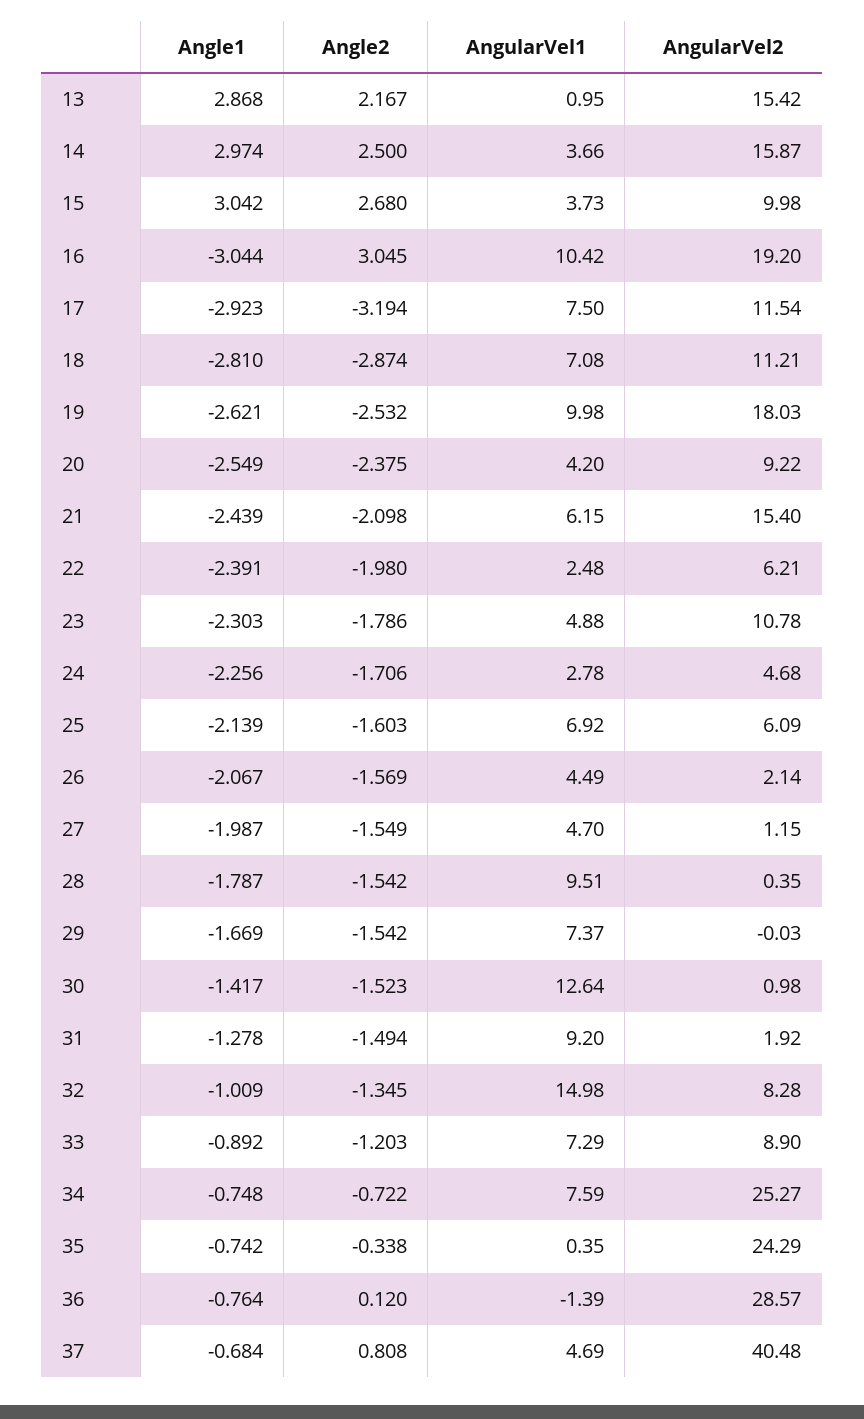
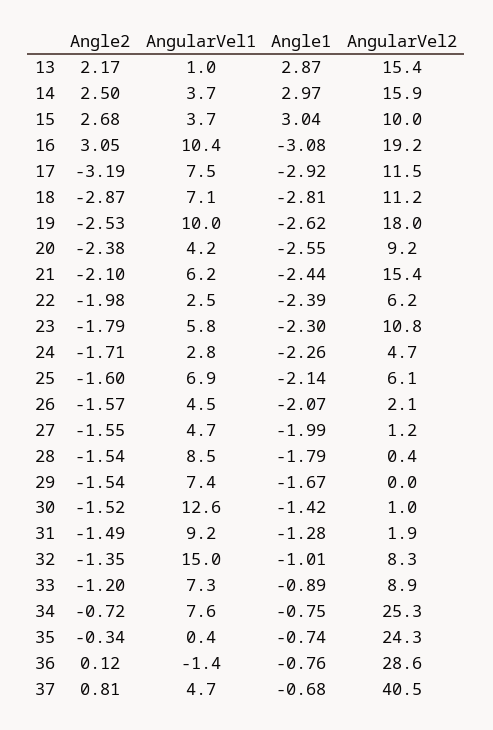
Angle1, 16: -3.044 -> -3.08
AngularVel1, 23: 4.88 -> 5.8
AngularVel1, 28: 9.51 -> 8.5

